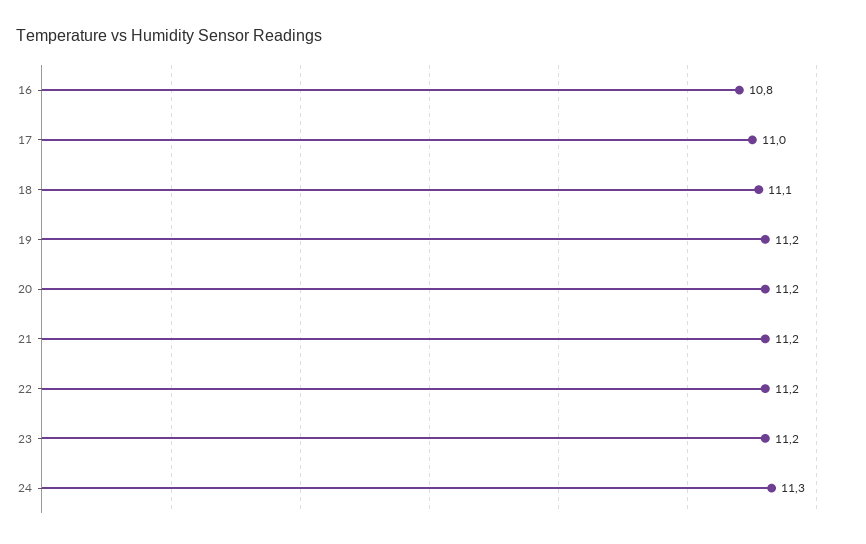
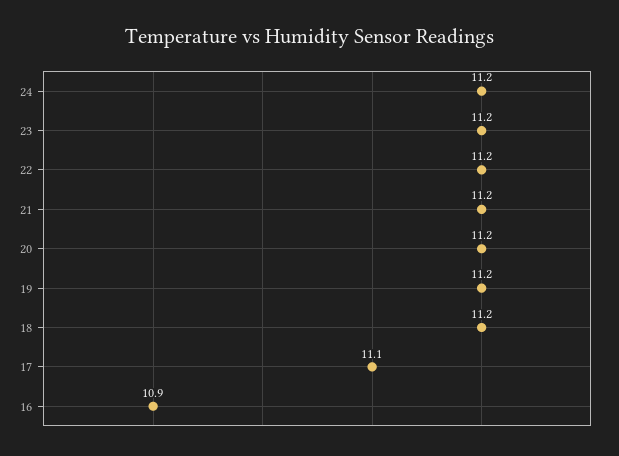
16: 10.8 -> 10.9
17: 11 -> 11.1
18: 11.1 -> 11.2
24: 11.3 -> 11.2

